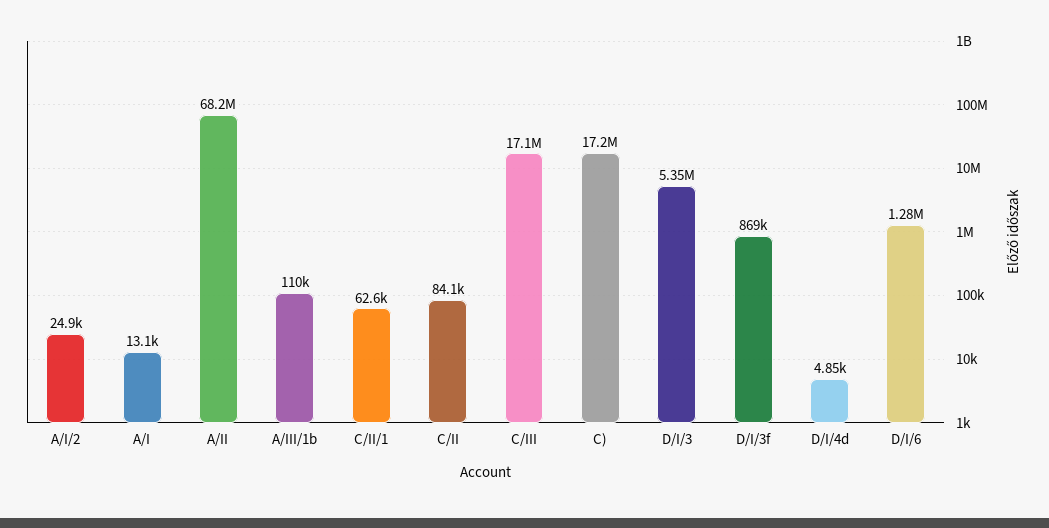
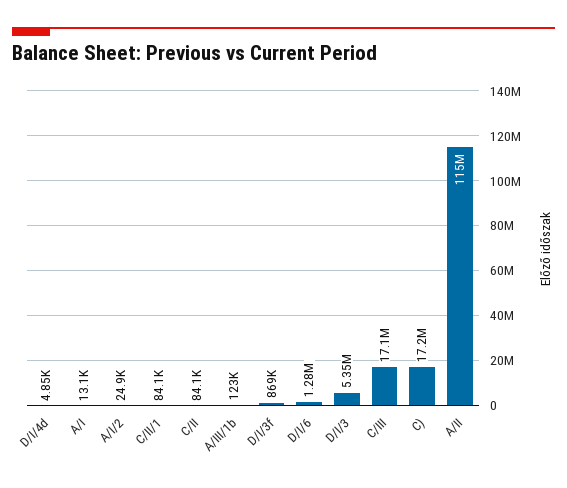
A/II: 68200000 -> 115000000
A/III/1b: 110000 -> 123000
C/II/1: 62600 -> 84100

